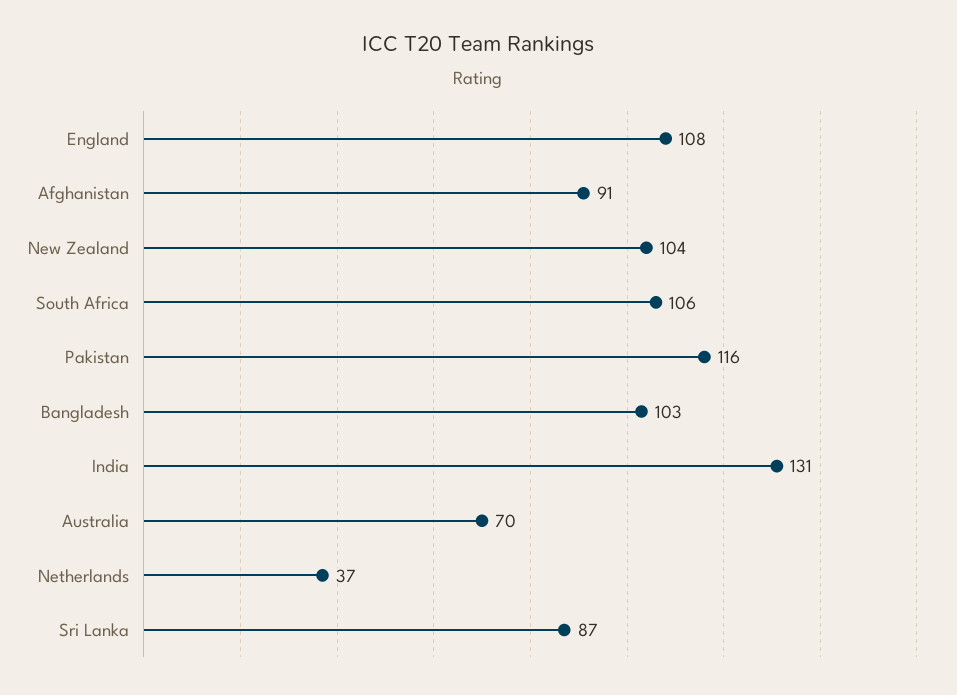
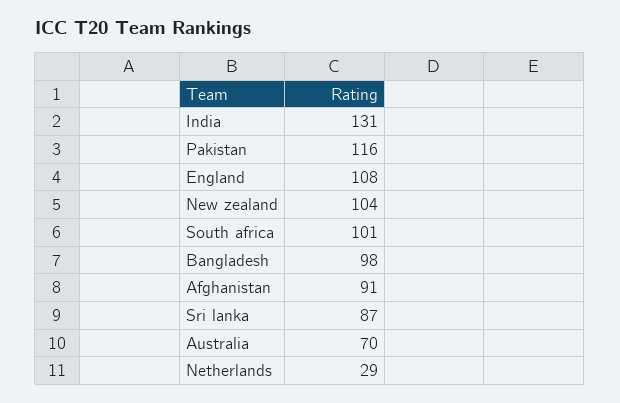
South Africa: 106 -> 101
Bangladesh: 103 -> 98
Netherlands: 37 -> 29

